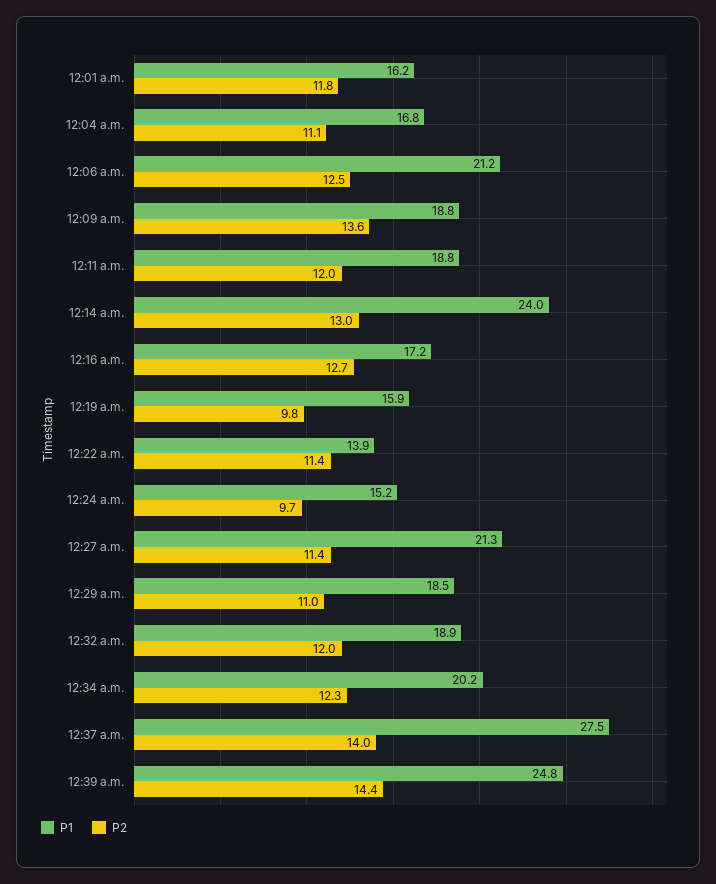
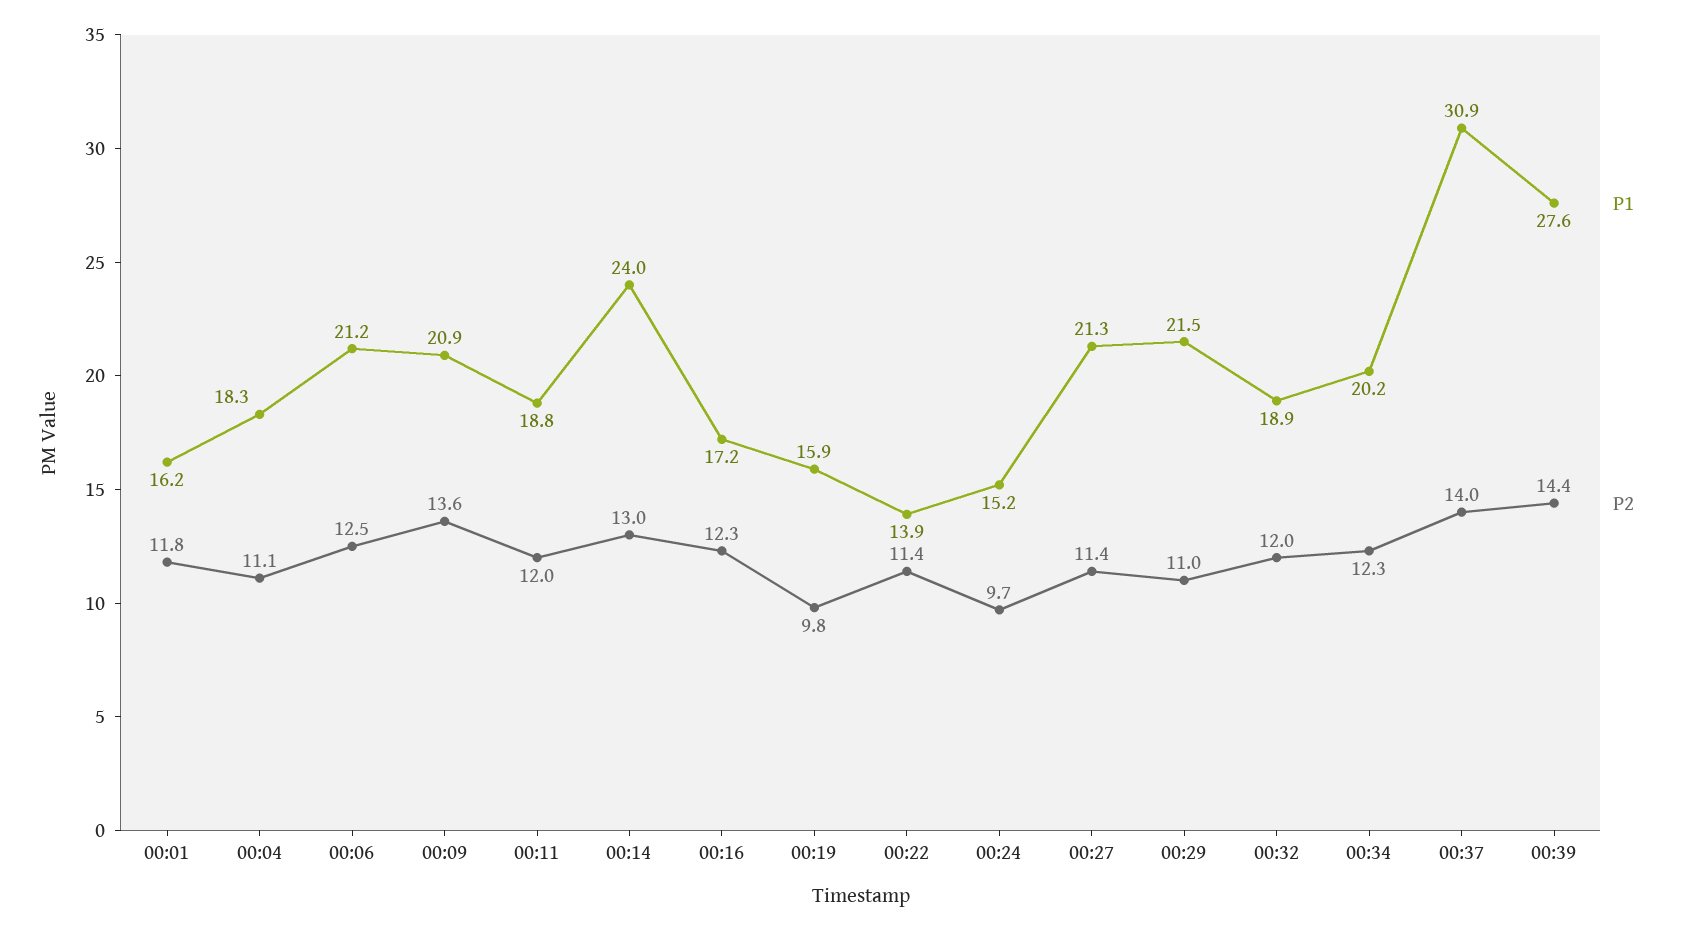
P1, 12:04 a.m.: 16.8 -> 18.3
P1, 12:09 a.m.: 18.8 -> 20.9
P2, 12:16 a.m.: 12.7 -> 12.3
P1, 12:29 a.m.: 18.5 -> 21.5
P1, 12:37 a.m.: 27.5 -> 30.9
P1, 12:39 a.m.: 24.8 -> 27.6

